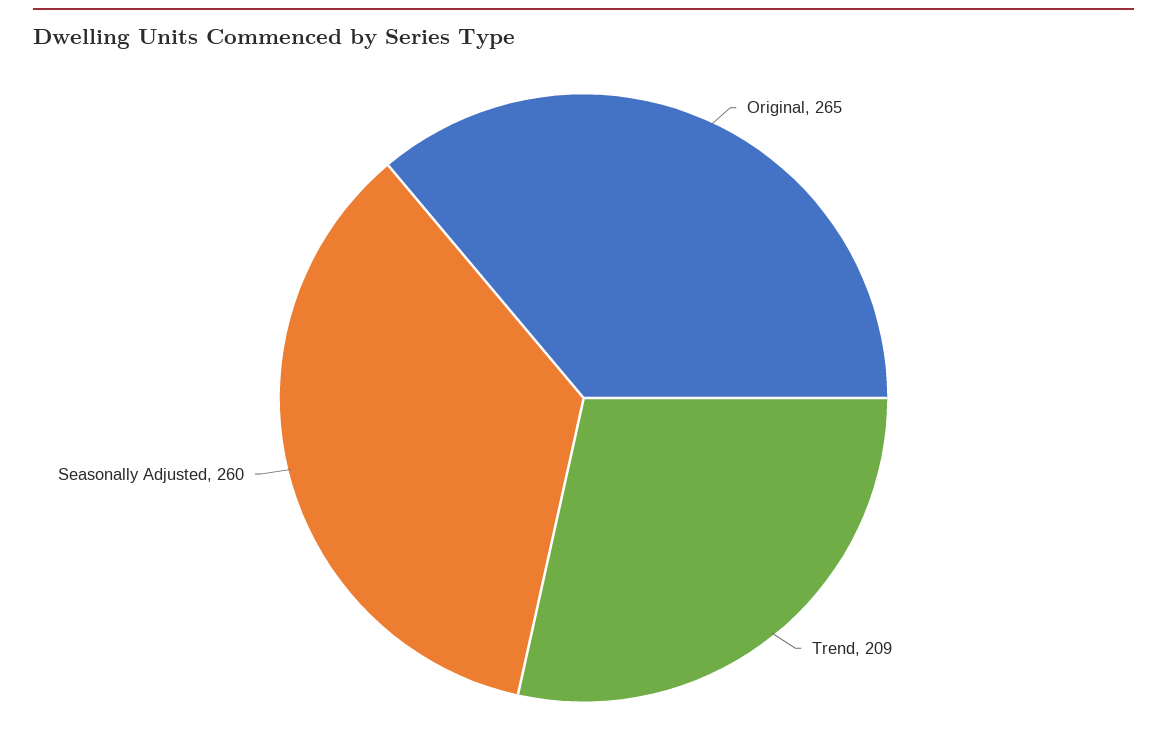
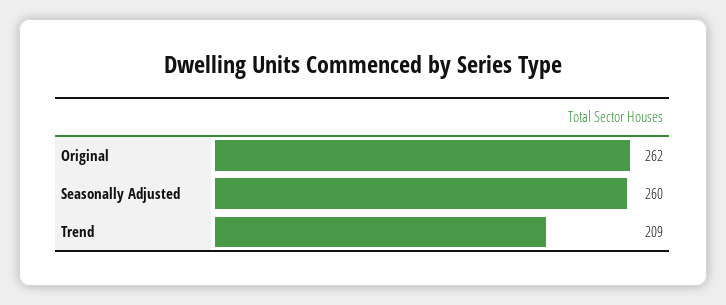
Original: 265 -> 262

